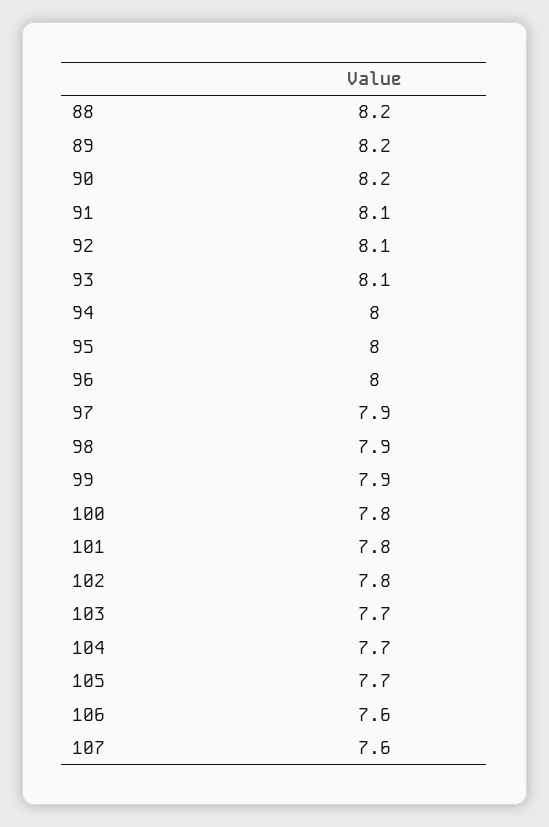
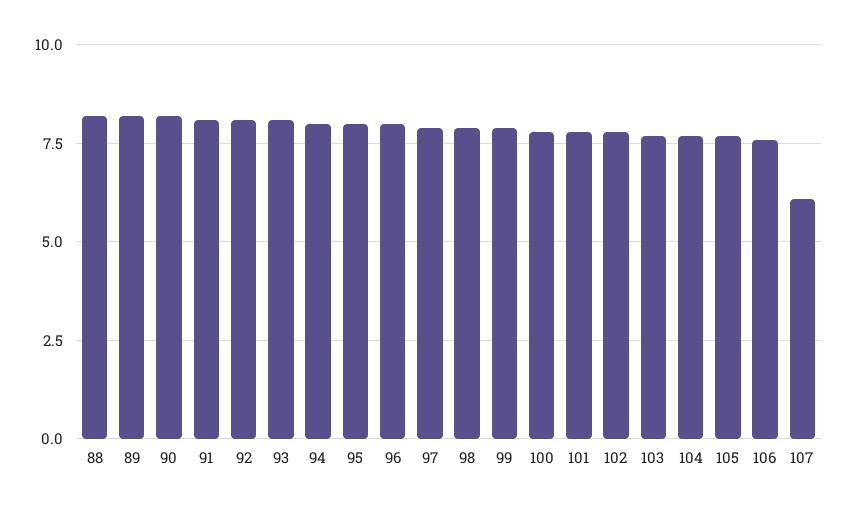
107: 7.6 -> 6

